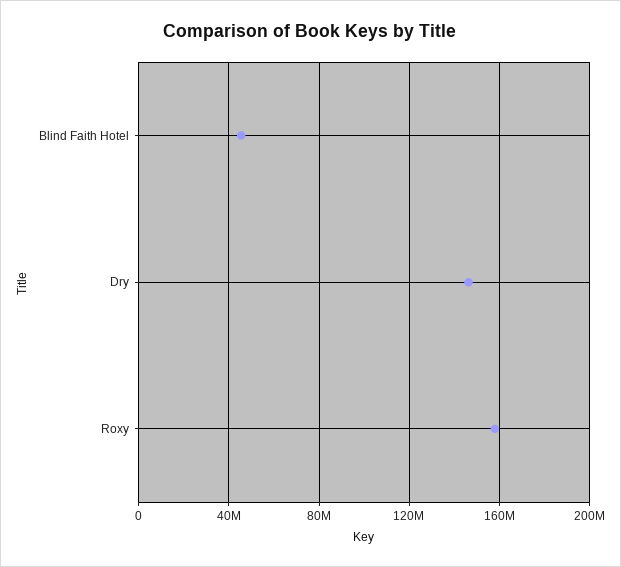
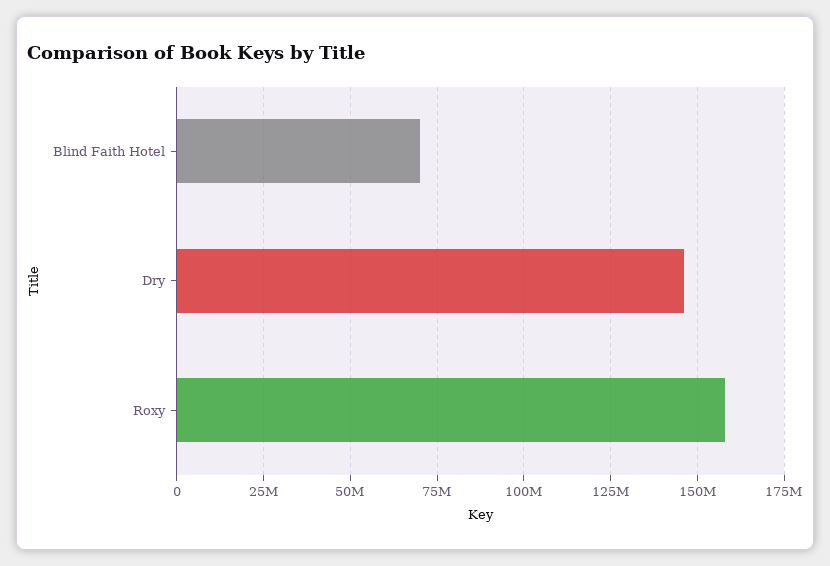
Blind Faith Hotel: 45000000 -> 70000000

